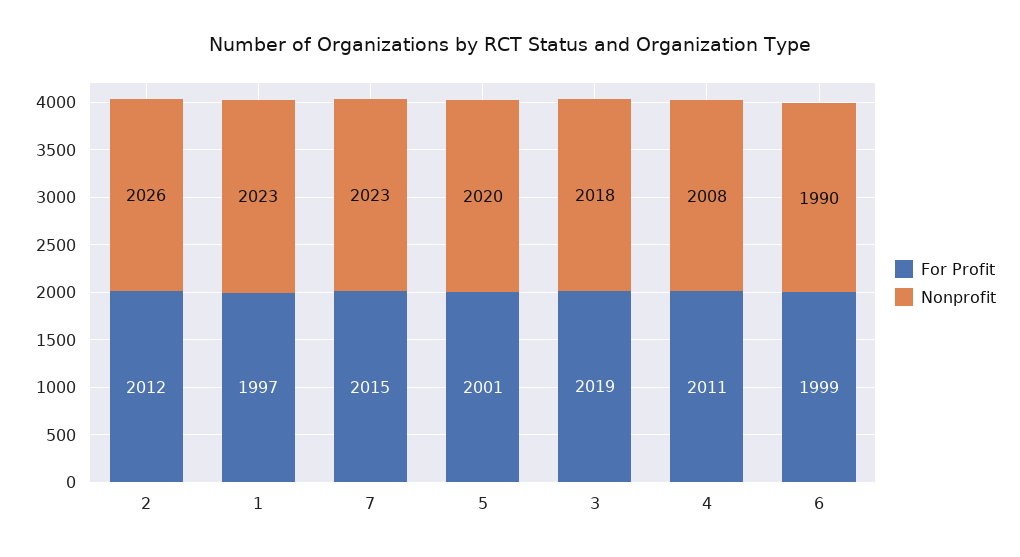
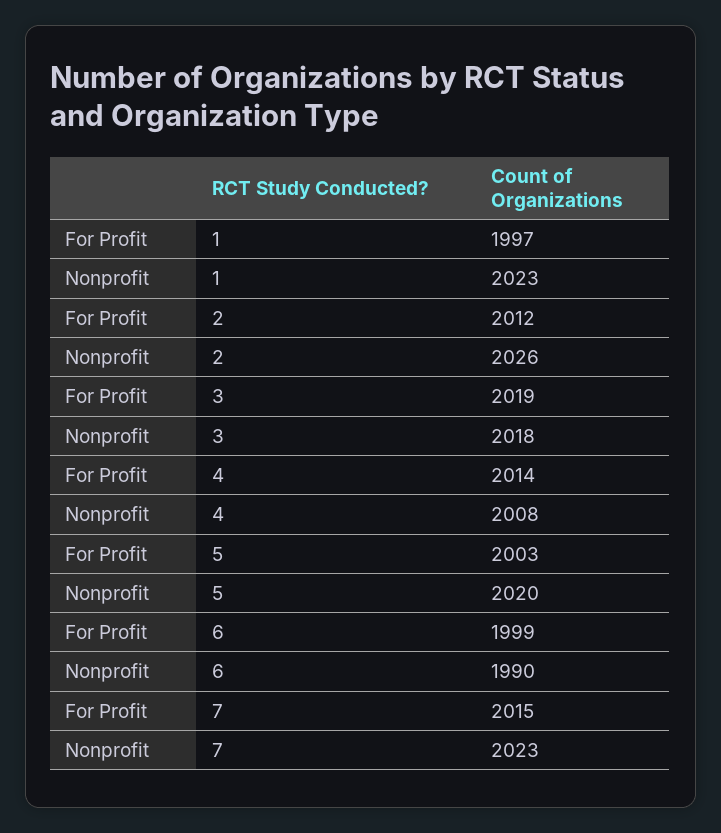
For Profit, 5: 2001 -> 2003
For Profit, 4: 2011 -> 2014

